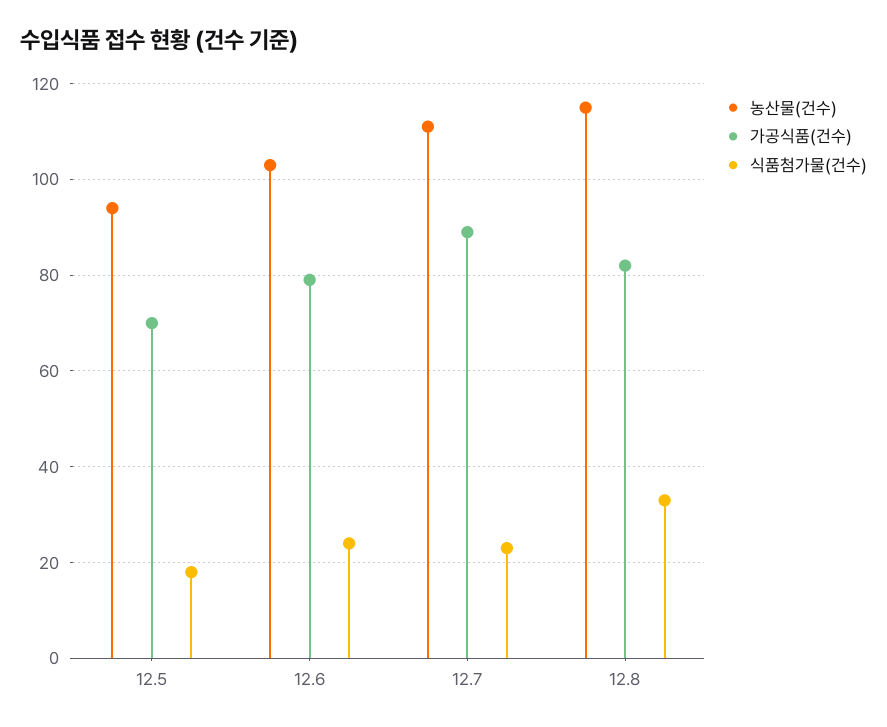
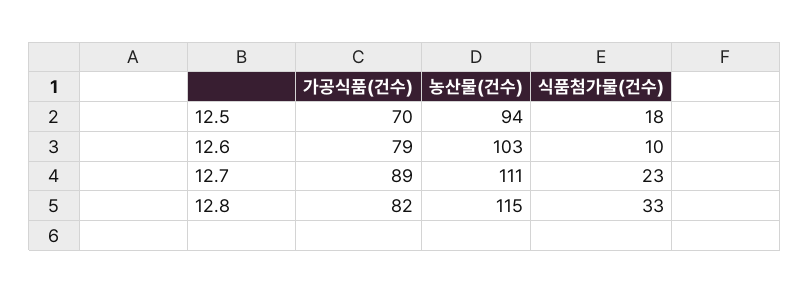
식품첨가물(건수), 12.6: 25 -> 10

